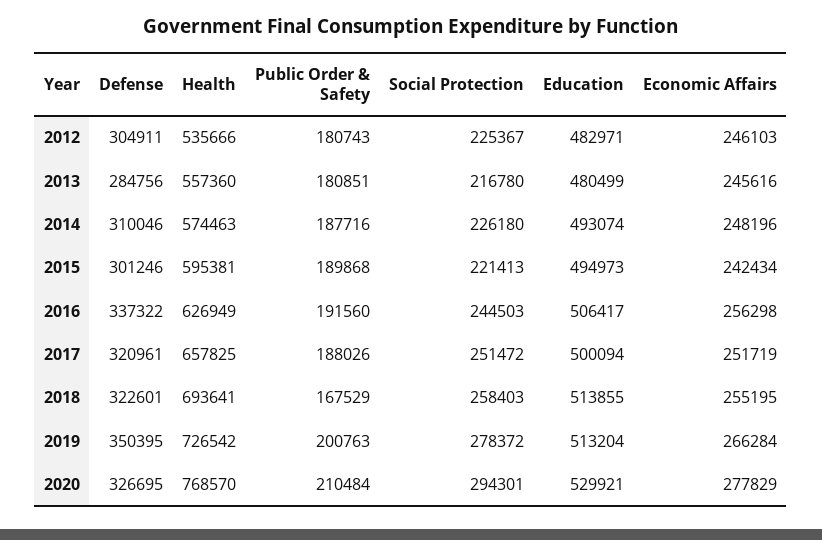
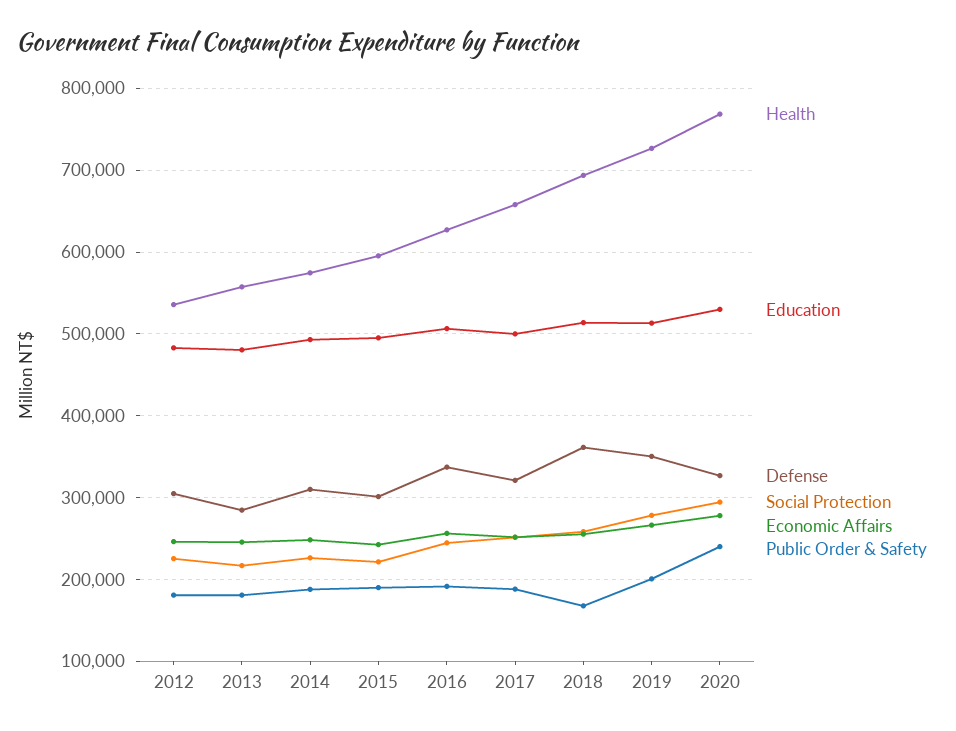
Defense, 2018: 322601 -> 360000
Public Order & Safety, 2020: 210484 -> 240000

